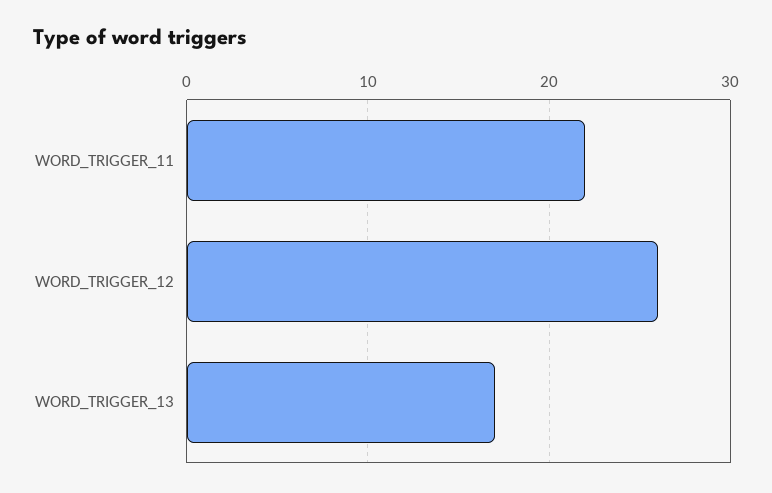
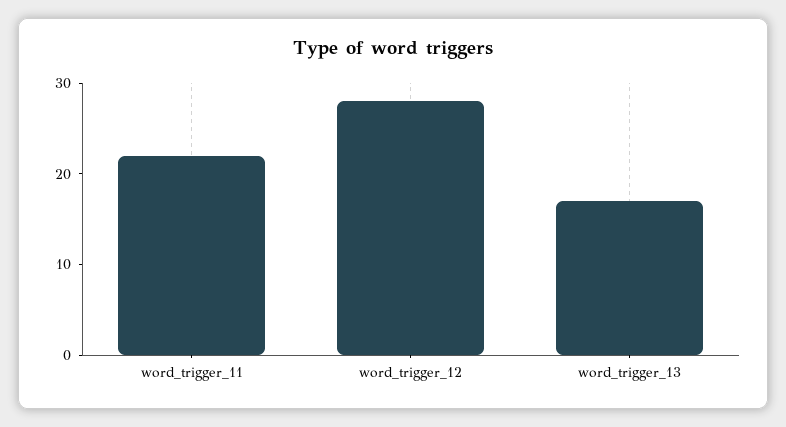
WORD_TRIGGER_12: 26 -> 28

